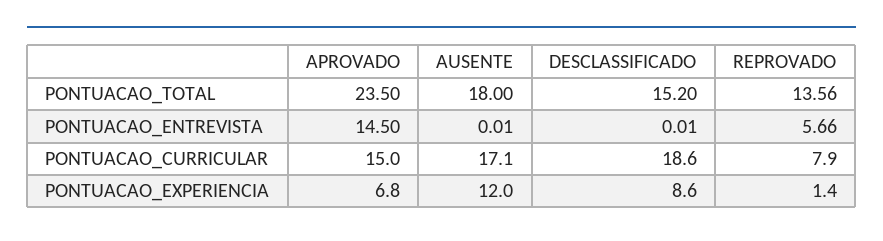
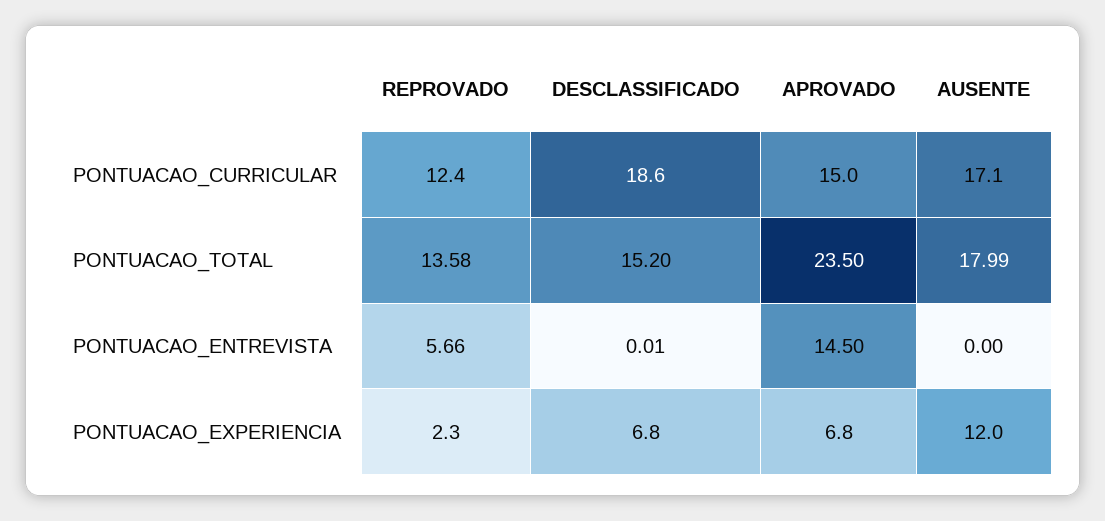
AUSENTE, PONTUACAO_TOTAL: 18 -> 17.99
REPROVADO, PONTUACAO_TOTAL: 13.56 -> 13.58
AUSENTE, PONTUACAO_ENTREVISTA: 0.01 -> 0
REPROVADO, PONTUACAO_CURRICULAR: 7.9 -> 12.4
DESCLASSIFICADO, PONTUACAO_EXPERIENCIA: 8.6 -> 6.8
REPROVADO, PONTUACAO_EXPERIENCIA: 1.4 -> 2.3

